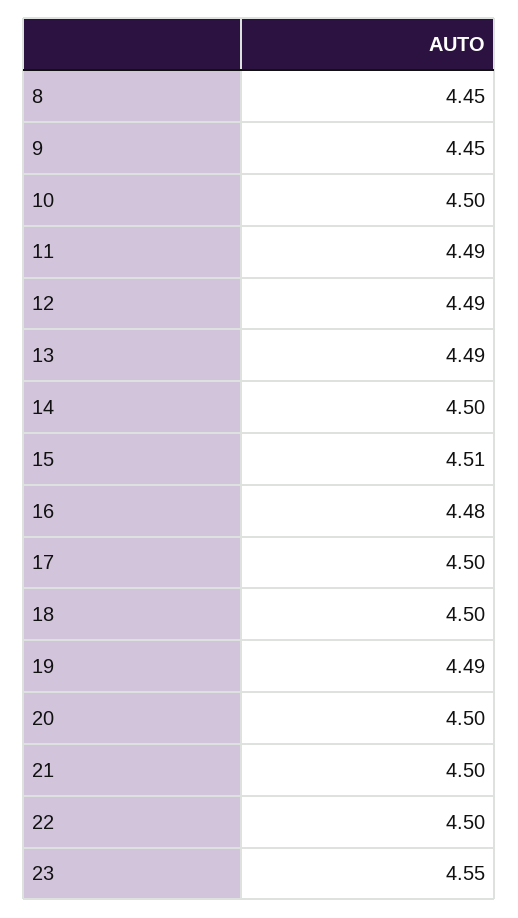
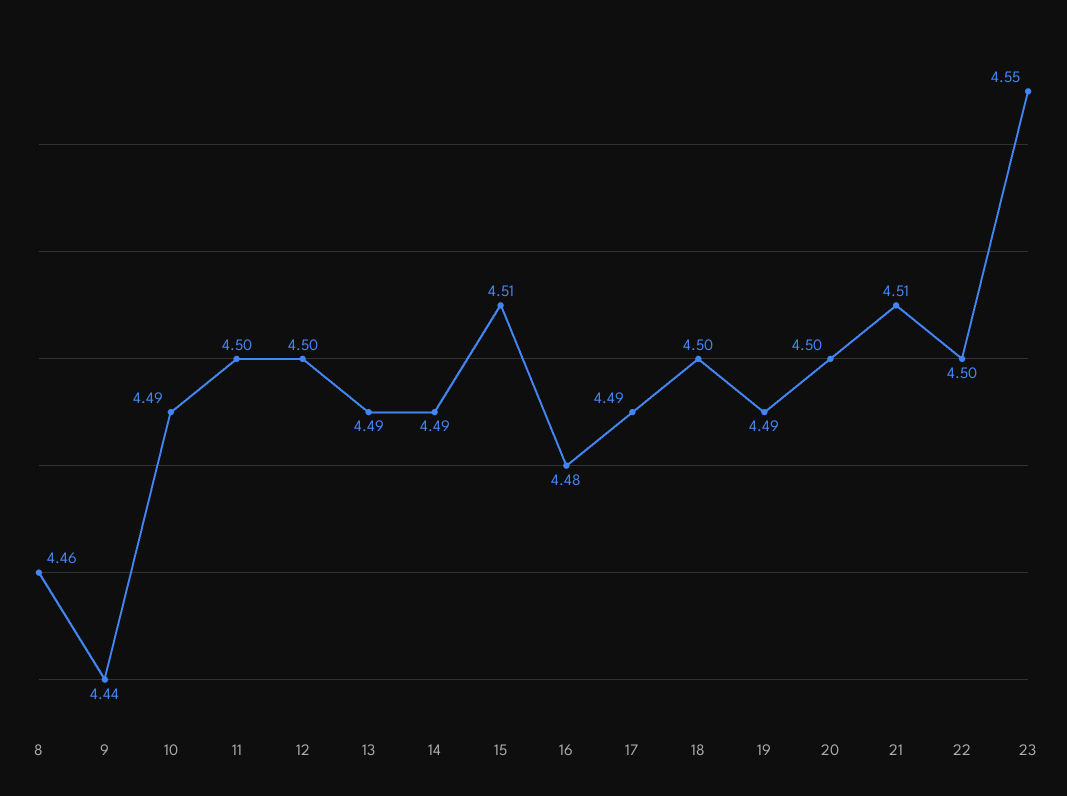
8: 4.45 -> 4.46
9: 4.45 -> 4.44
10: 4.5 -> 4.49
11: 4.49 -> 4.5
12: 4.49 -> 4.5
14: 4.5 -> 4.49
17: 4.5 -> 4.49
21: 4.5 -> 4.51

